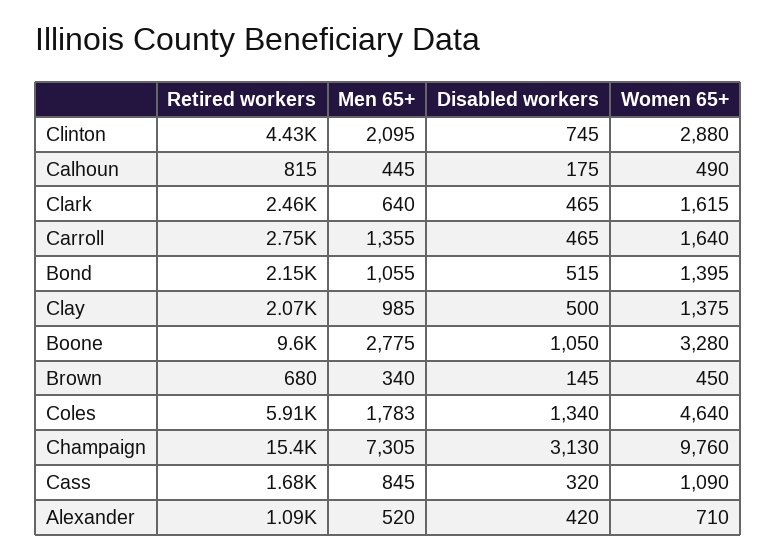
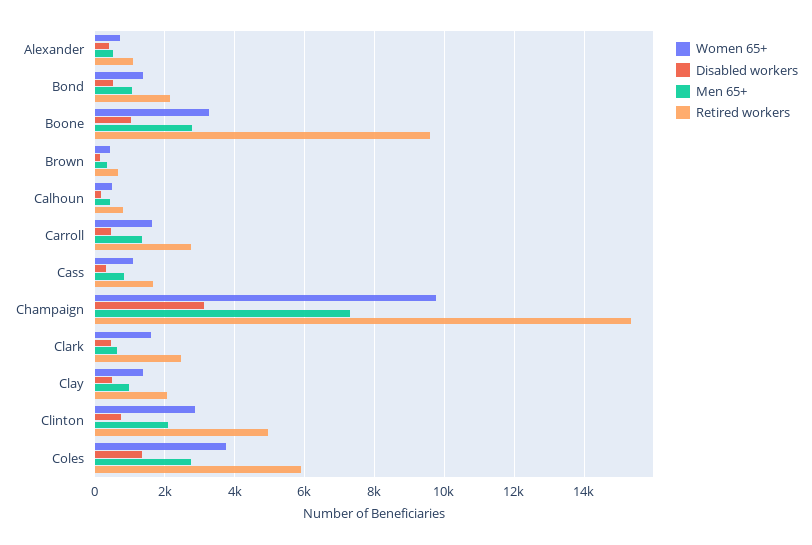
Retired workers, Clinton: 4430 -> 5000
Men 65+, Coles: 1783 -> 2800
Women 65+, Coles: 4640 -> 3800

